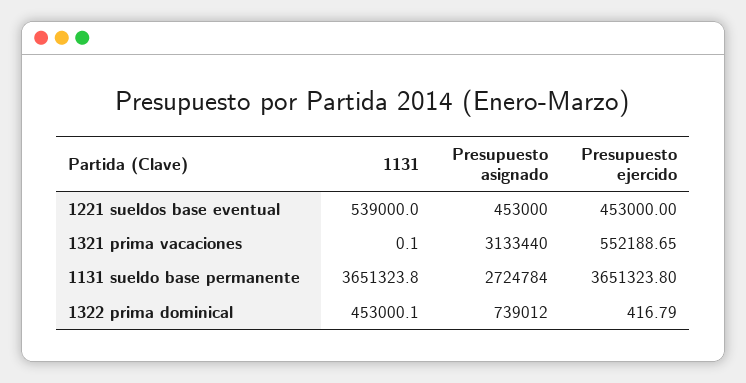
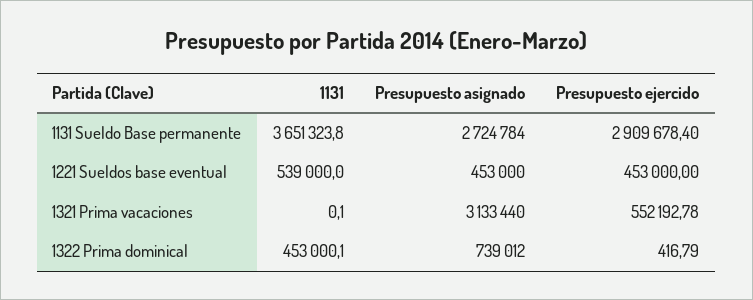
Presupuesto ejercido, 1321 prima vacaciones: 552188.65 -> 552192.78
Presupuesto ejercido, 1131 sueldo base permanente: 3651323.8 -> 2909678.4

